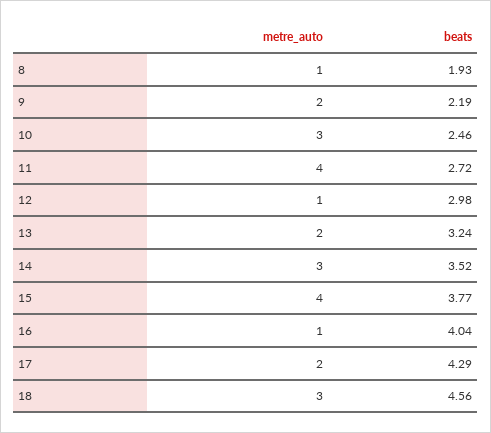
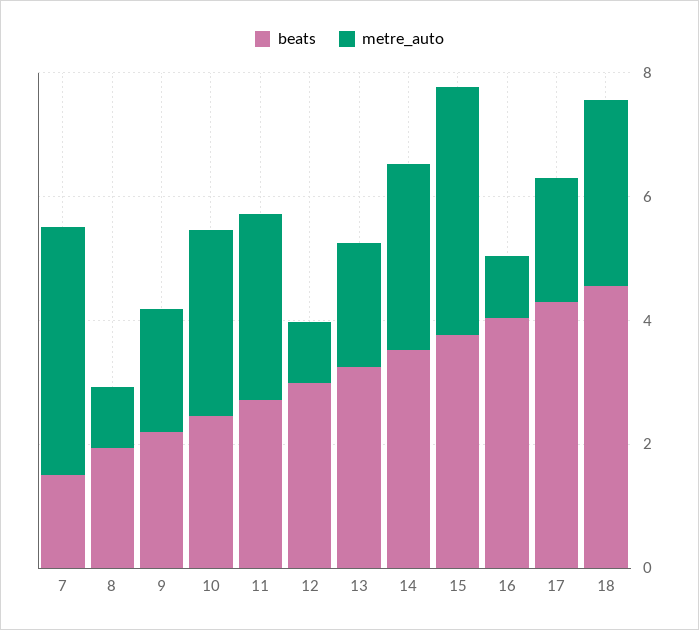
metre_auto, 11: 4 -> 3
beats, 7: none -> 1.5
metre_auto, 7: none -> 4

